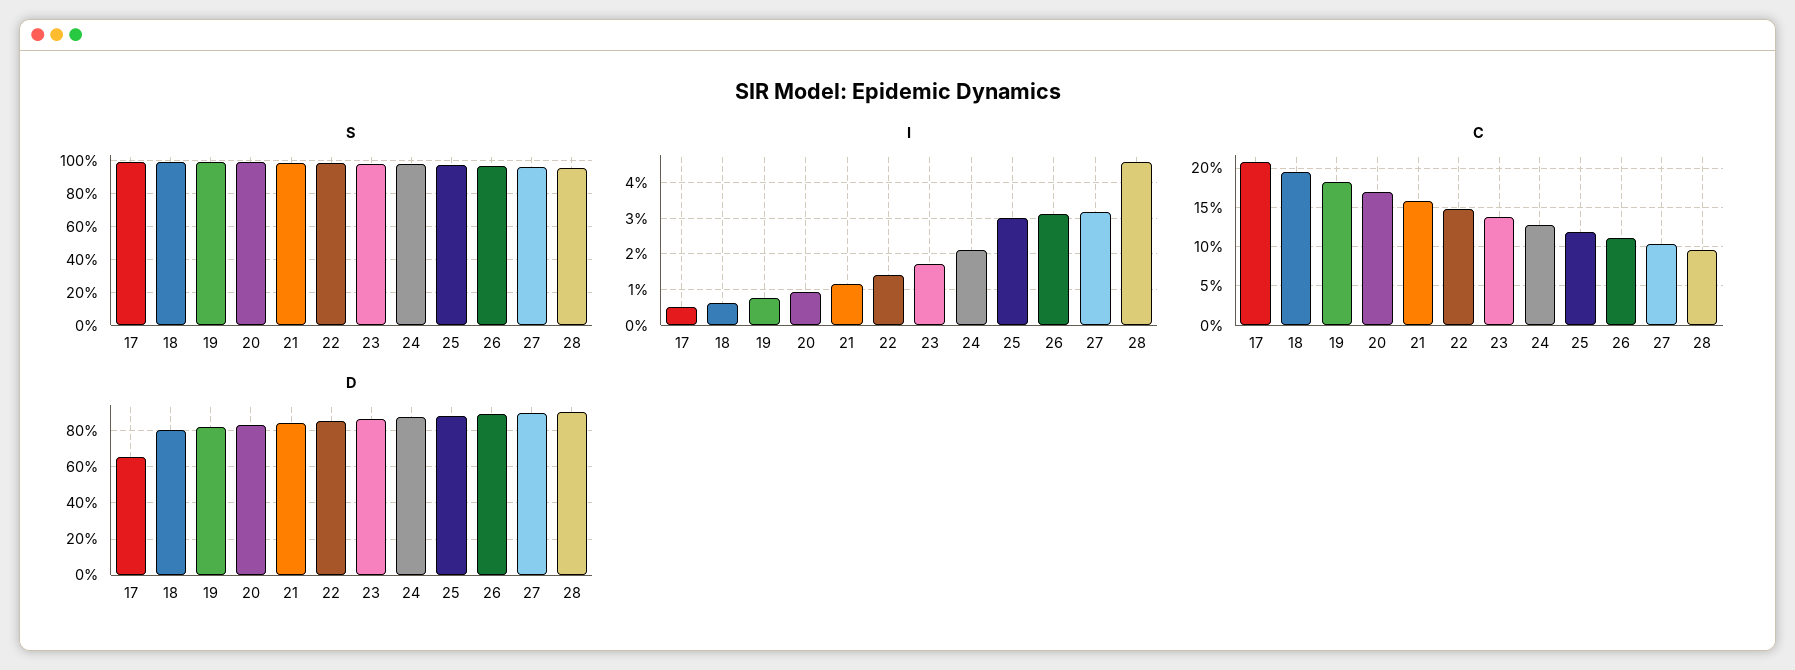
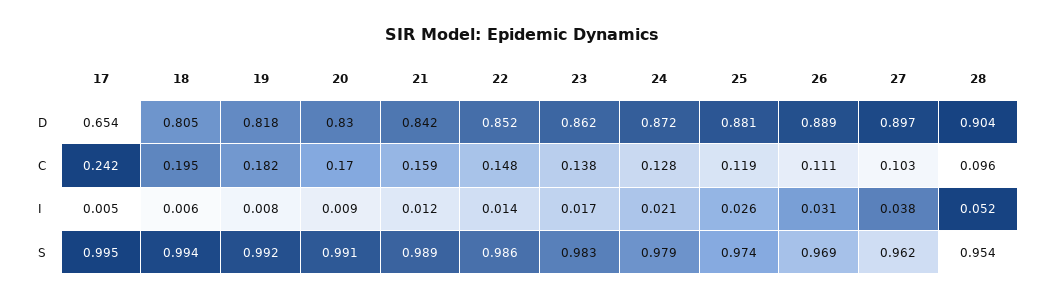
I, 25: 0.03 -> 0.026
I, 27: 0.032 -> 0.038
I, 28: 0.046 -> 0.052
C, 17: 0.21 -> 0.242

